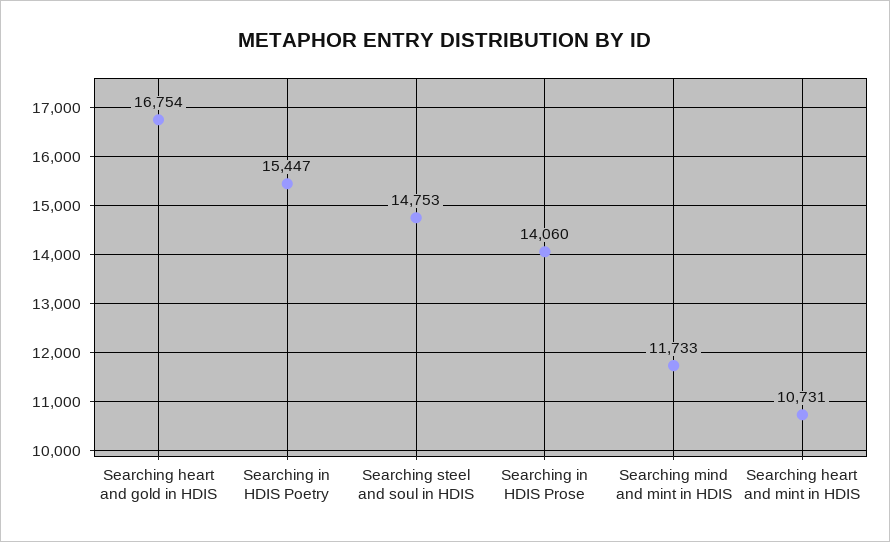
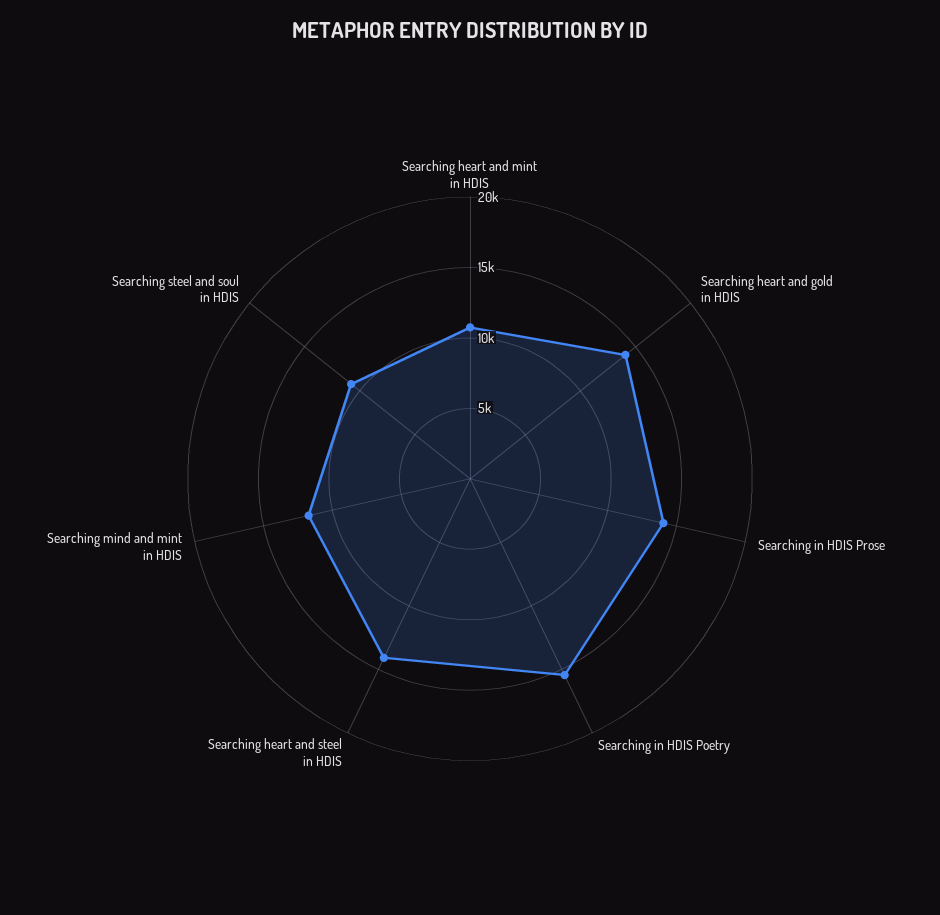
Searching heart and gold in HDIS: 16754 -> 14000
Searching steel and soul in HDIS: 14753 -> 11000
Searching heart and steel in HDIS: none -> 14000

